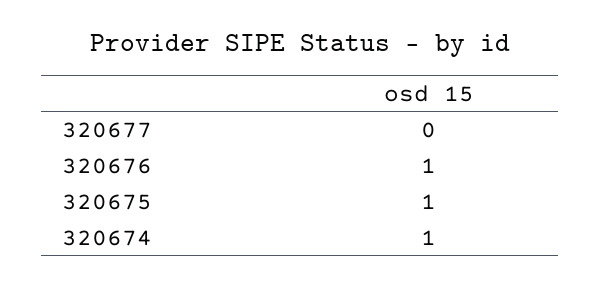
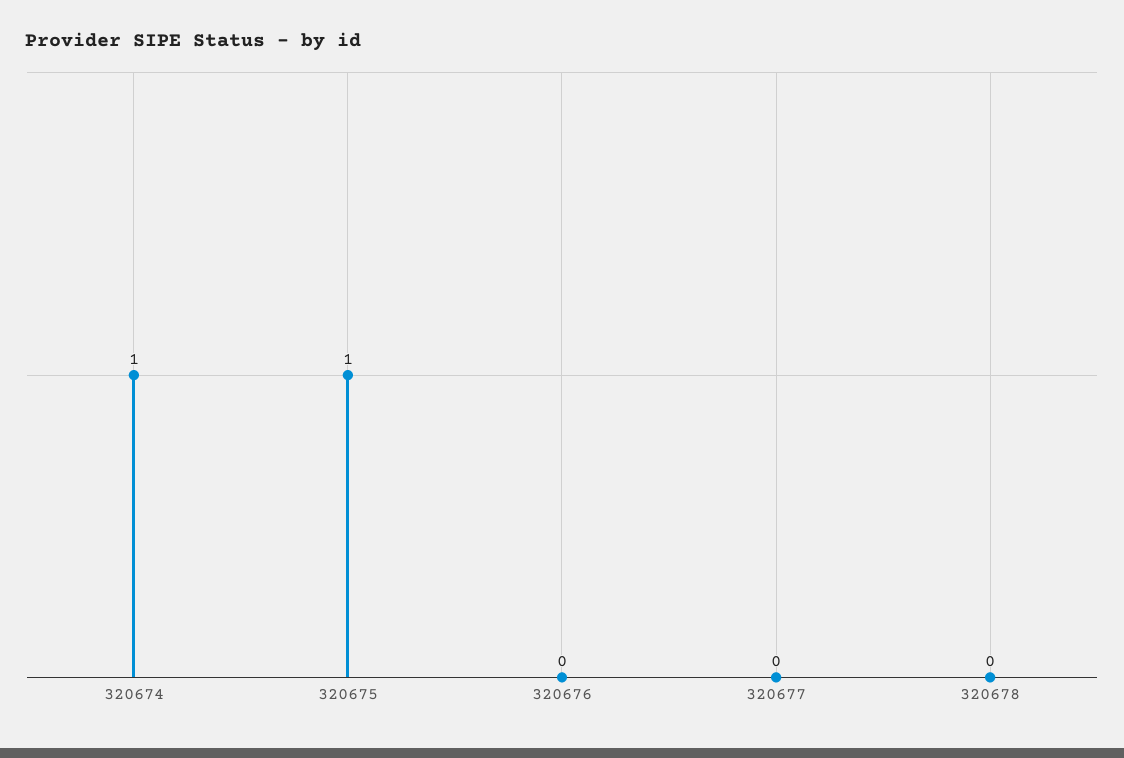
320676: 1 -> 0
320678: none -> 0

